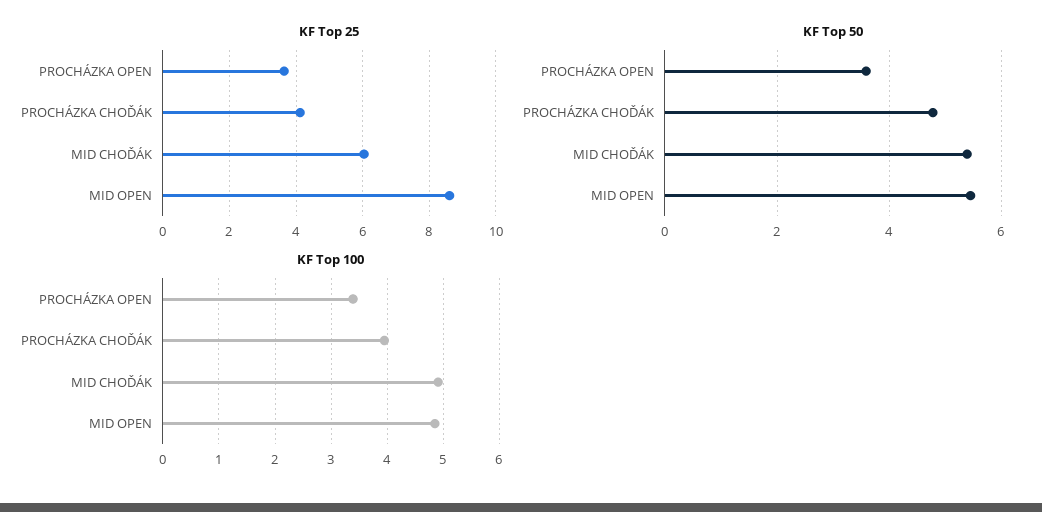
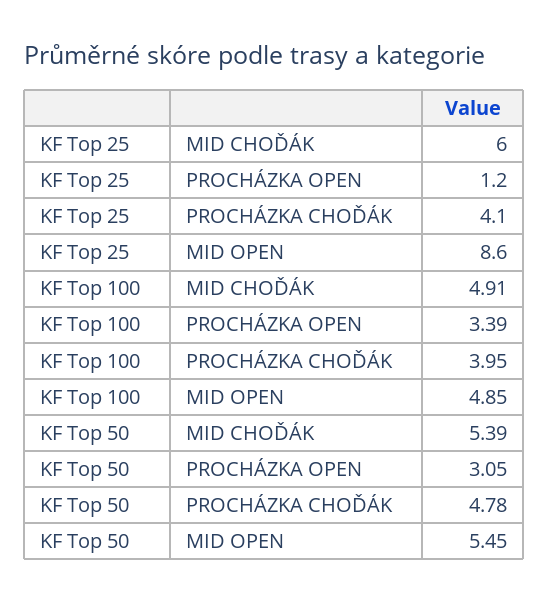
KF Top 25, PROCHÁZKA OPEN: 3.6 -> 1.2
KF Top 50, PROCHÁZKA OPEN: 3.6 -> 3.05

